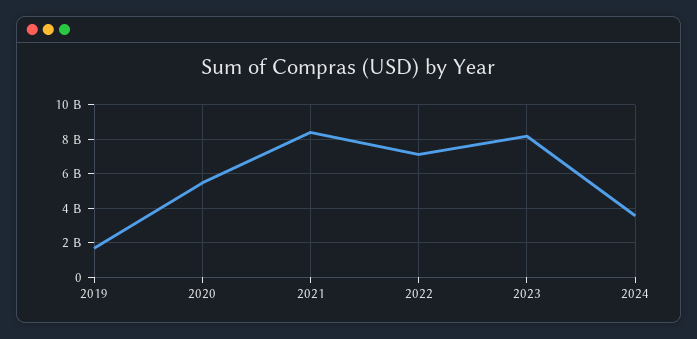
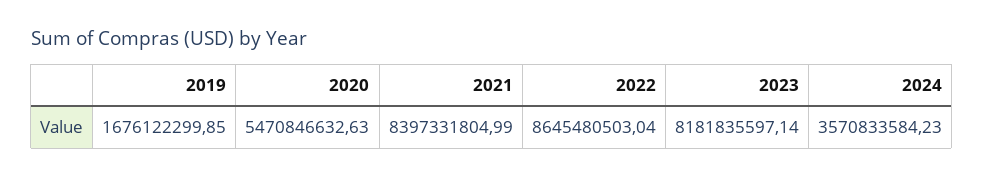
2022: 7000000000 -> 8645480503.04

